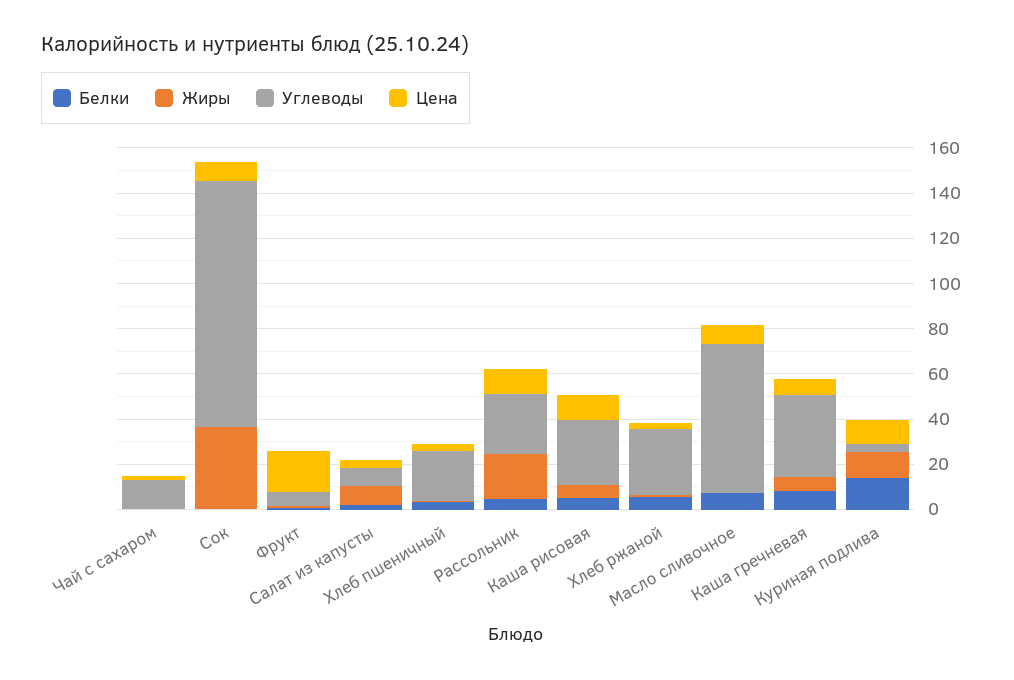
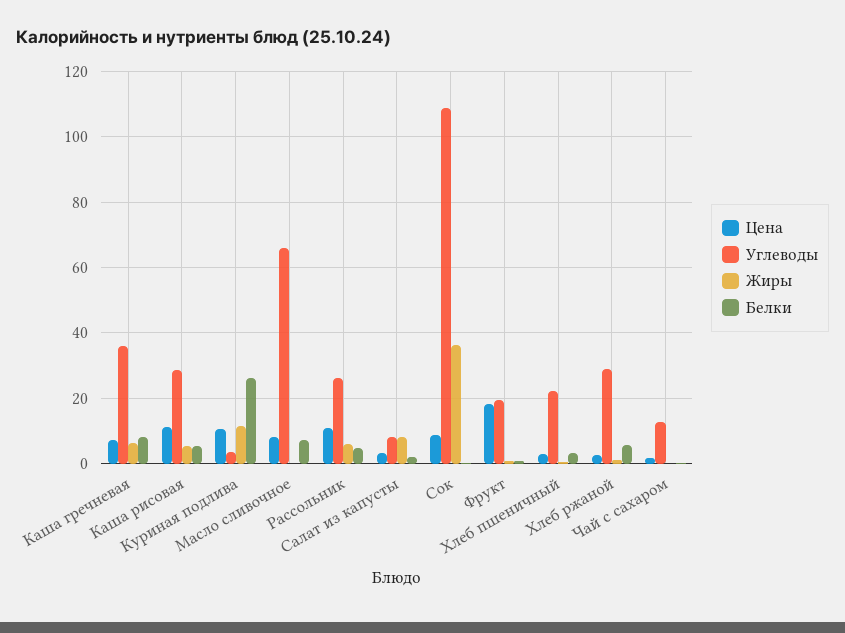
Углеводы, Фрукт: 5 -> 20
Жиры, Рассольник: 20 -> 6
Белки, Куриная подлива: 15 -> 26

